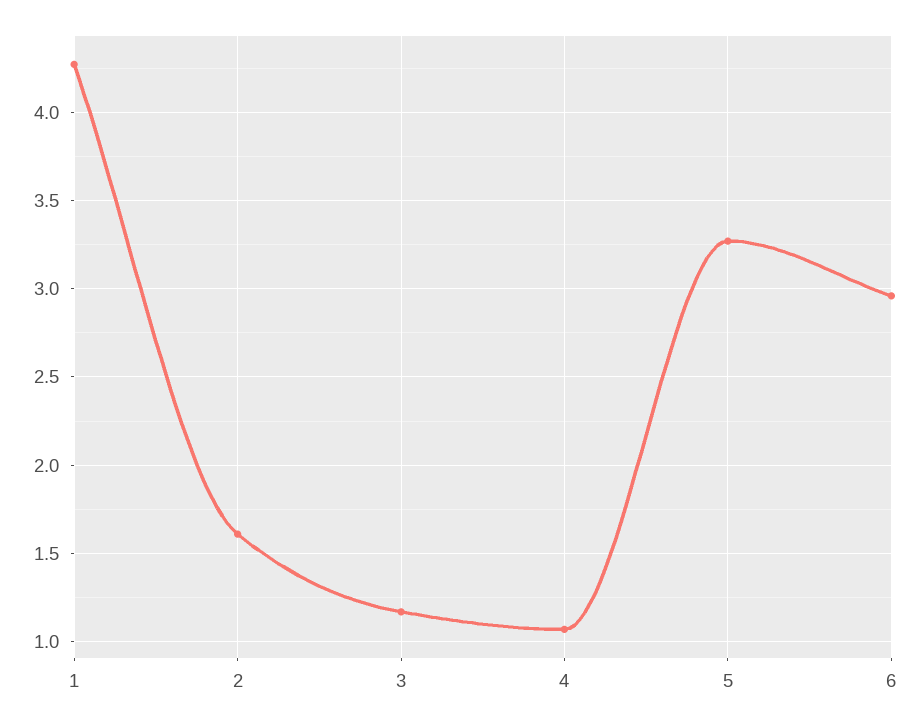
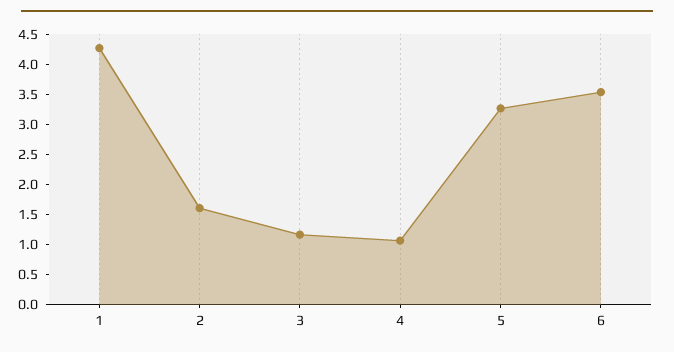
6: 2.95 -> 3.5

